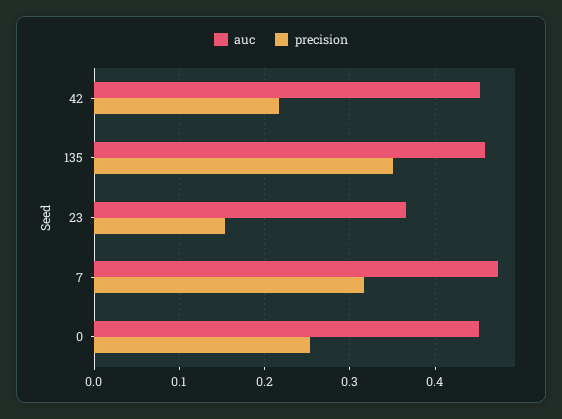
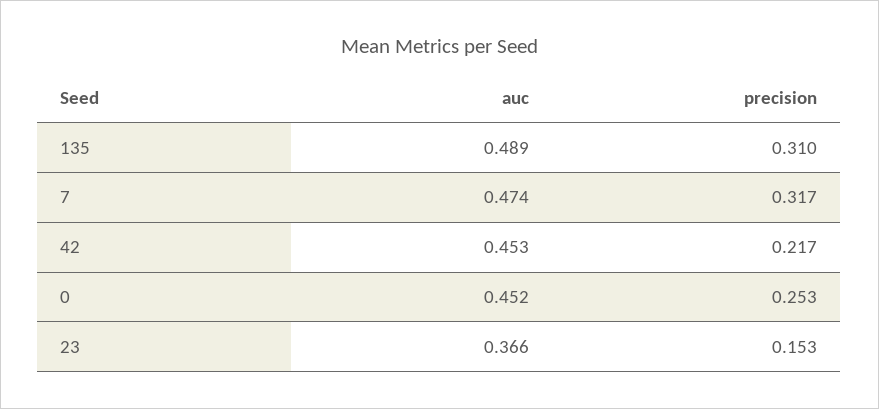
auc, 135: 0.46 -> 0.489
precision, 135: 0.35 -> 0.31

